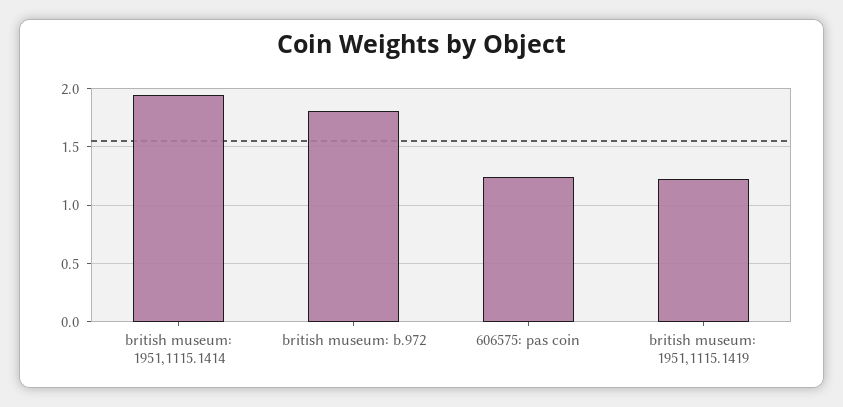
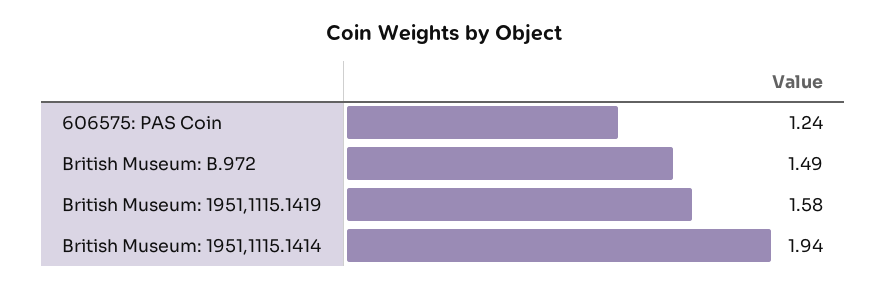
british museum: b.972: 1.8 -> 1.49
british museum: 1951,1115.1419: 1.2 -> 1.58

